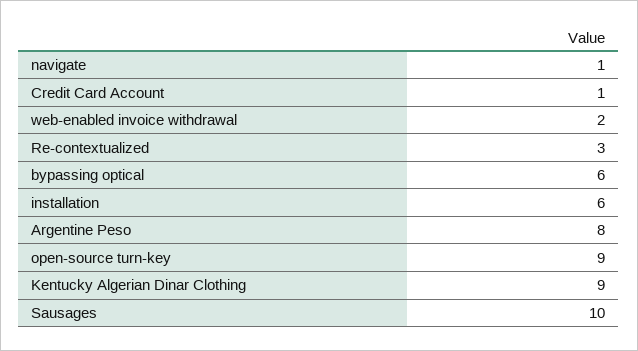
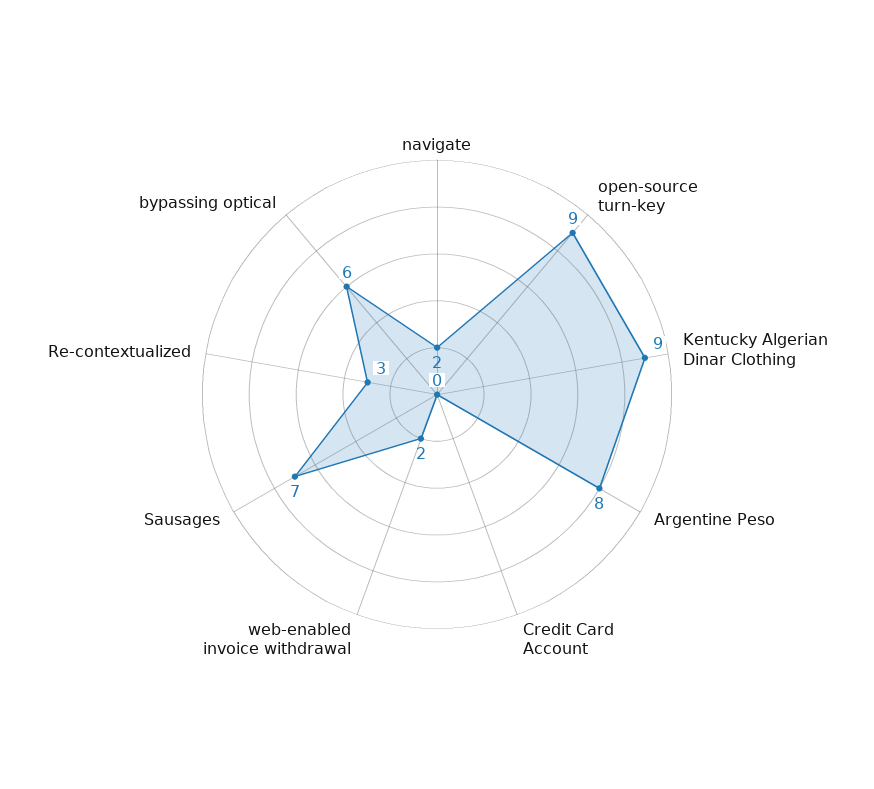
navigate: 1 -> 2
Credit Card Account: 1 -> 0
installation: 6 -> none
Sausages: 10 -> 7

